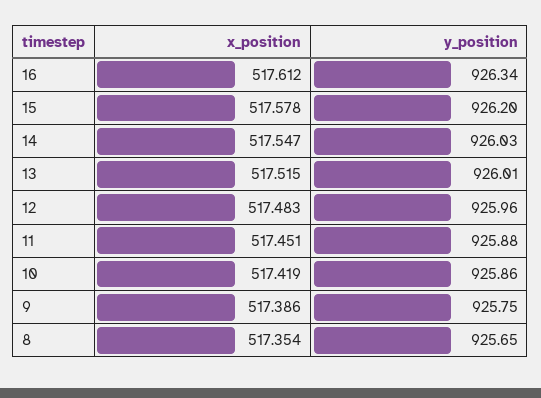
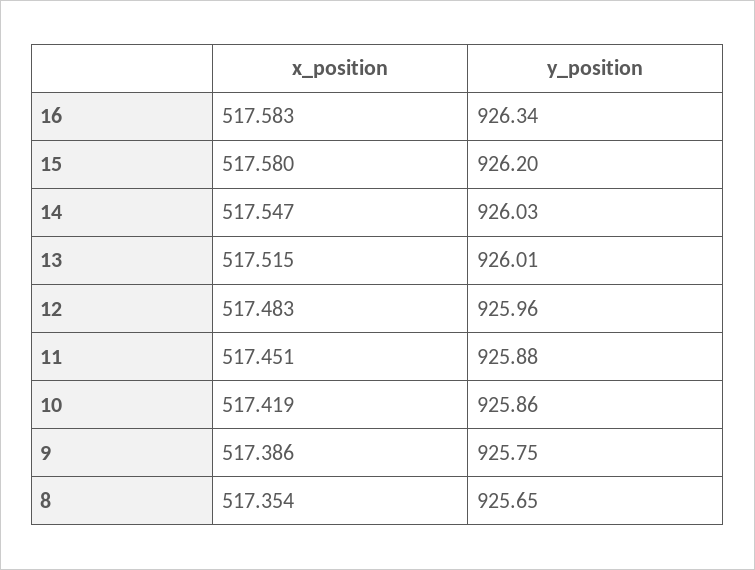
x_position, 16: 517.612 -> 517.583
x_position, 15: 517.578 -> 517.58

